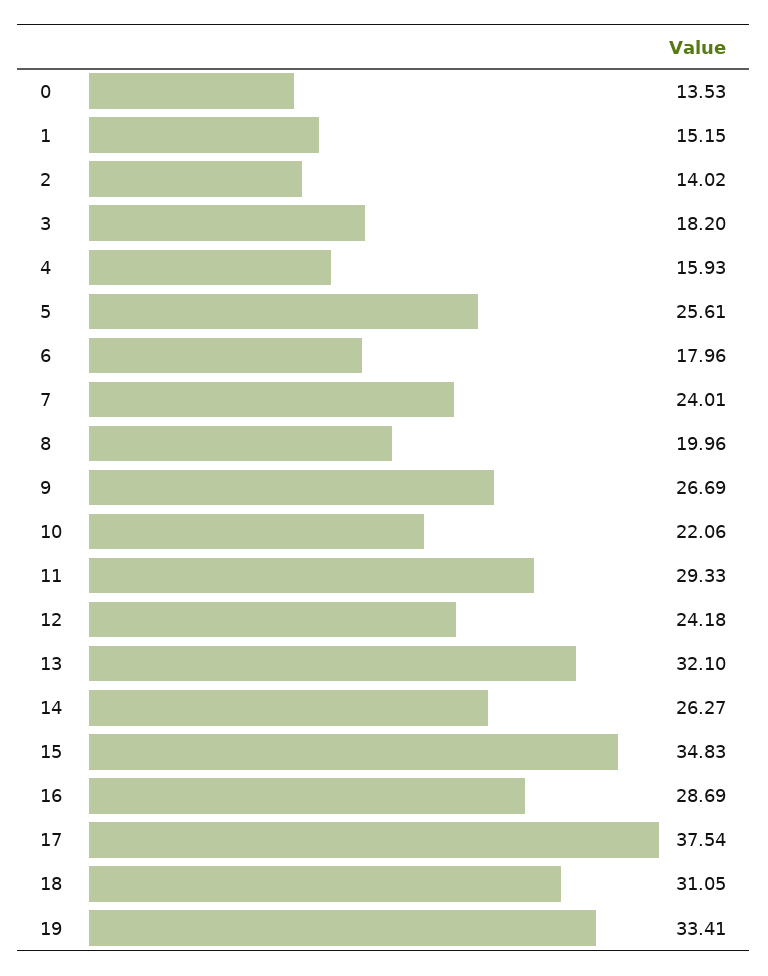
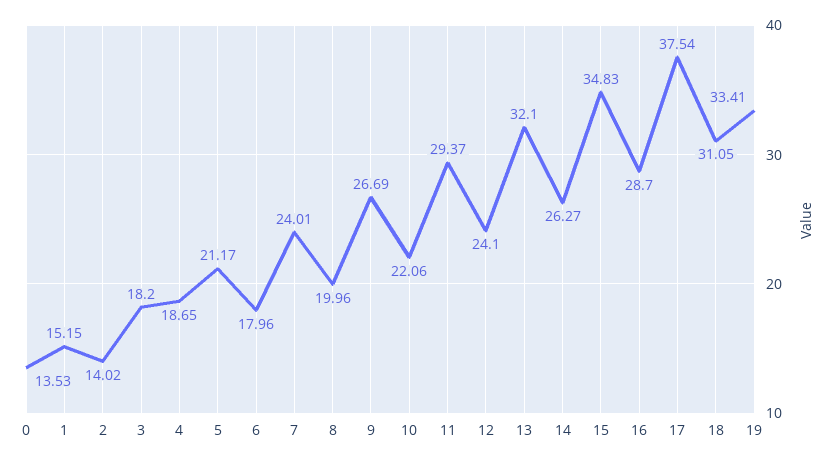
4: 15.93 -> 18.65
5: 25.61 -> 21.17
11: 29.33 -> 29.37
12: 24.18 -> 24.1
16: 28.69 -> 28.7

